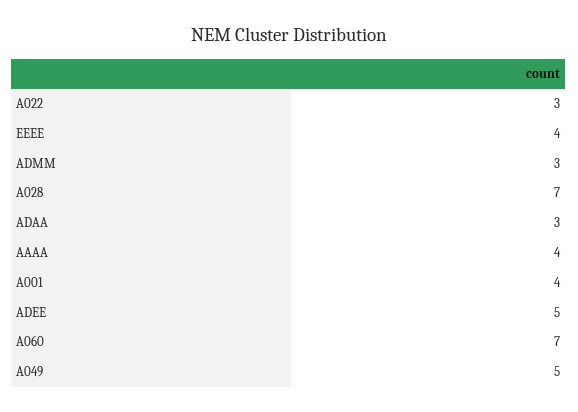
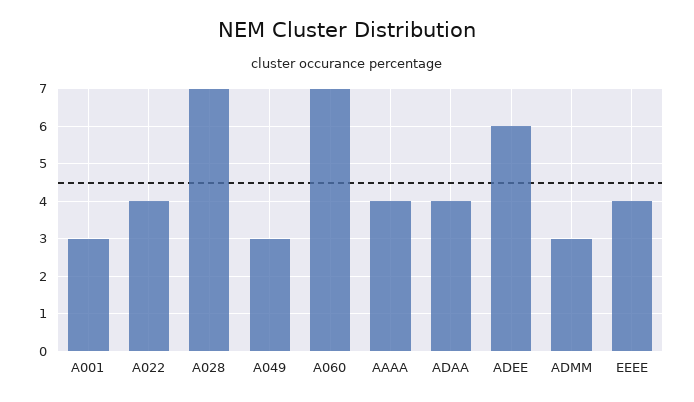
A022: 3 -> 4
ADAA: 3 -> 4
A001: 4 -> 3
ADEE: 5 -> 6
A049: 5 -> 3

